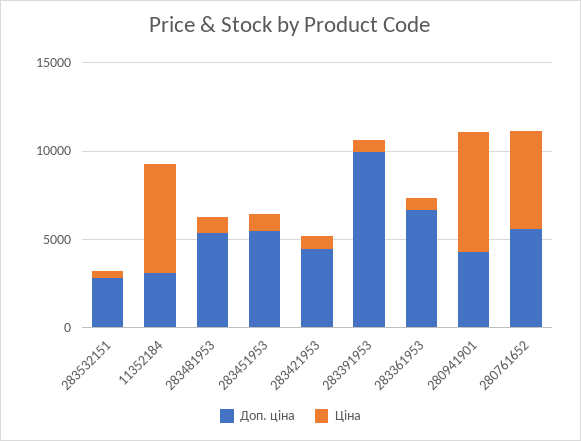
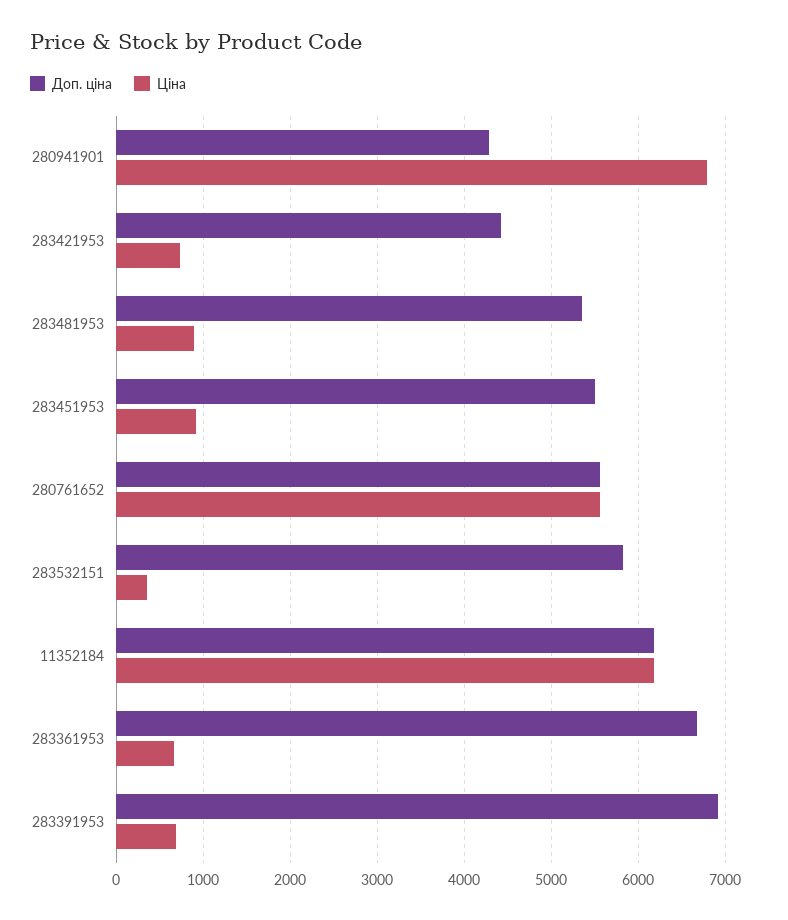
Доп. ціна, 283532151: 3000 -> 5800
Доп. ціна, 11352184: 3000 -> 6200
Доп. ціна, 283391953: 10000 -> 6900

